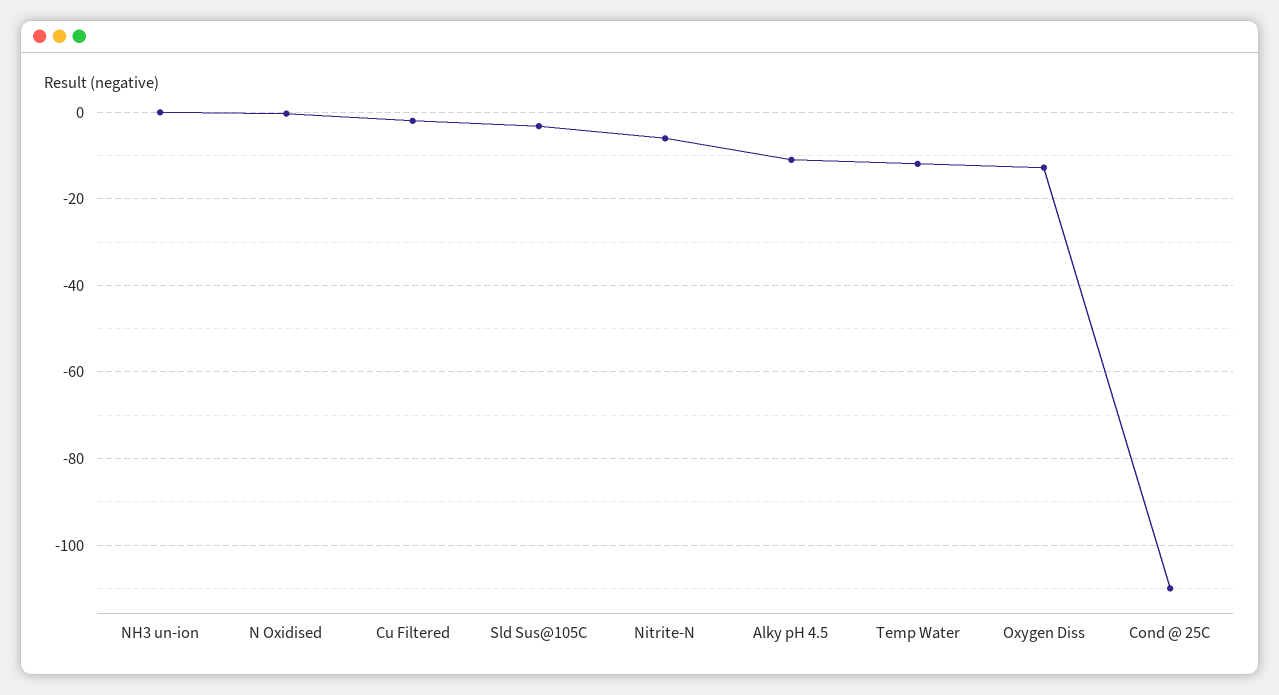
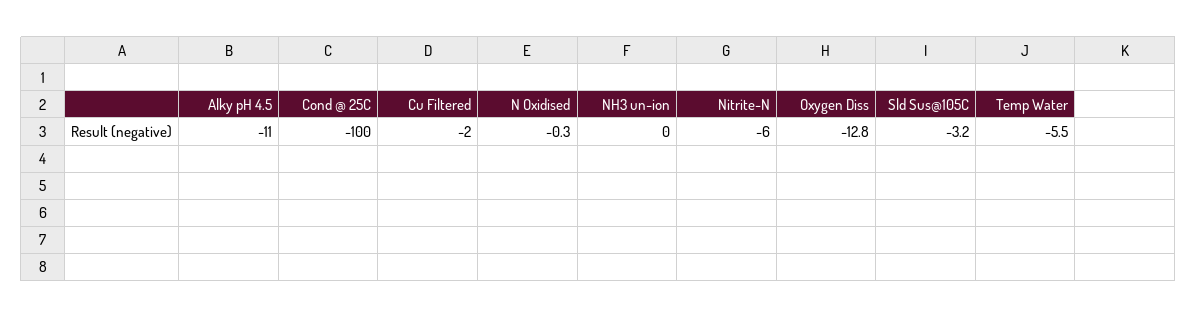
Temp Water: -12 -> -5.5
Cond @ 25C: -110 -> -100

